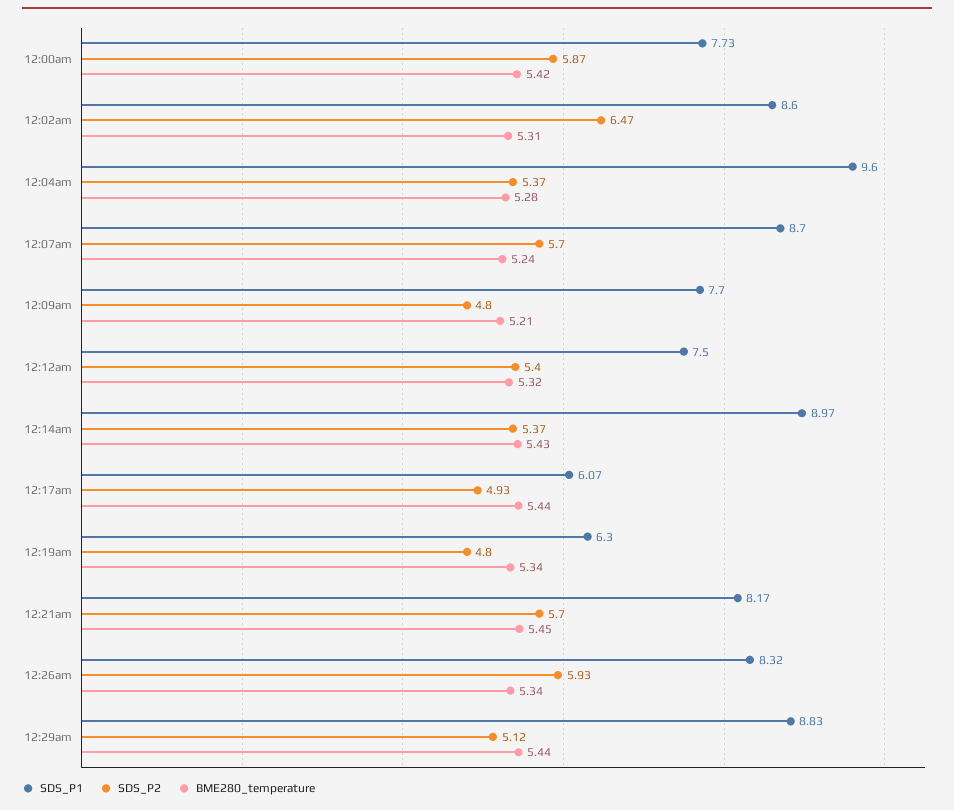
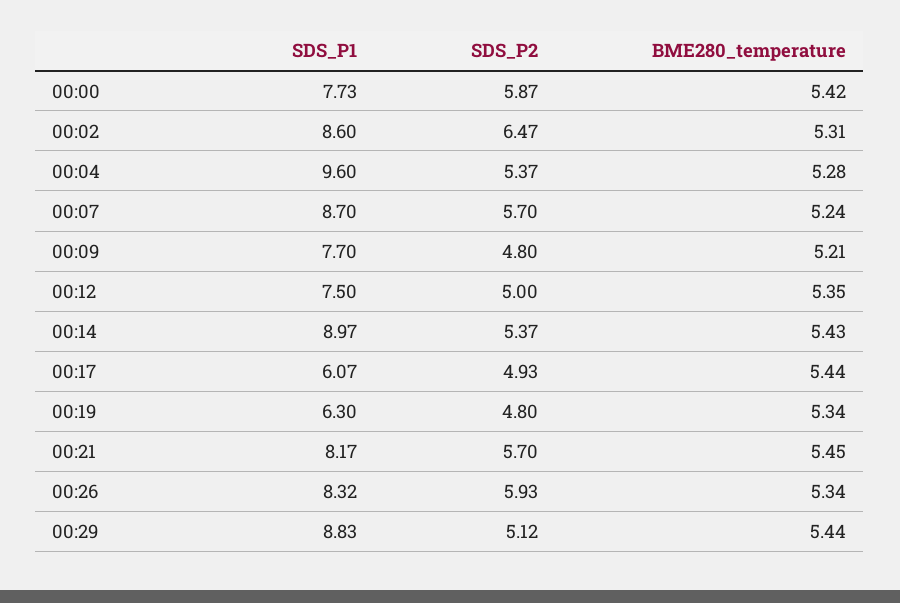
SDS_P2, 12:12am: 5.4 -> 5
BME280_temperature, 12:12am: 5.32 -> 5.35

